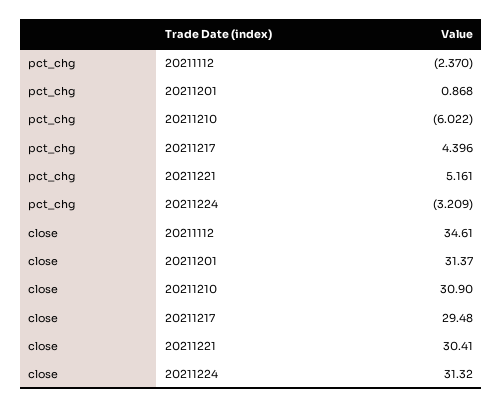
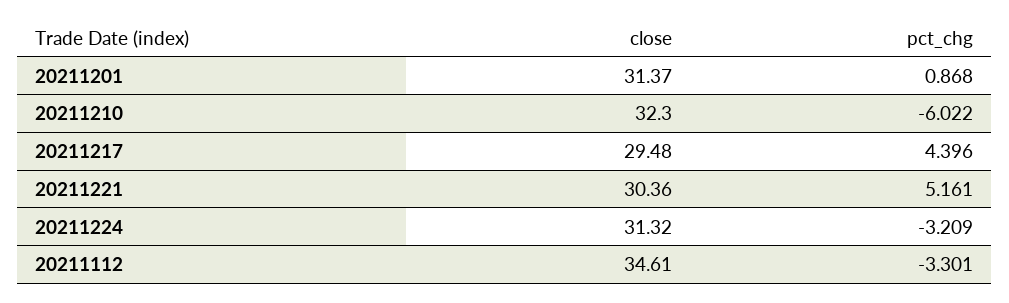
pct_chg, 20211112: -2.37 -> -3.301
close, 20211210: 30.9 -> 32.3
close, 20211221: 30.41 -> 30.36

